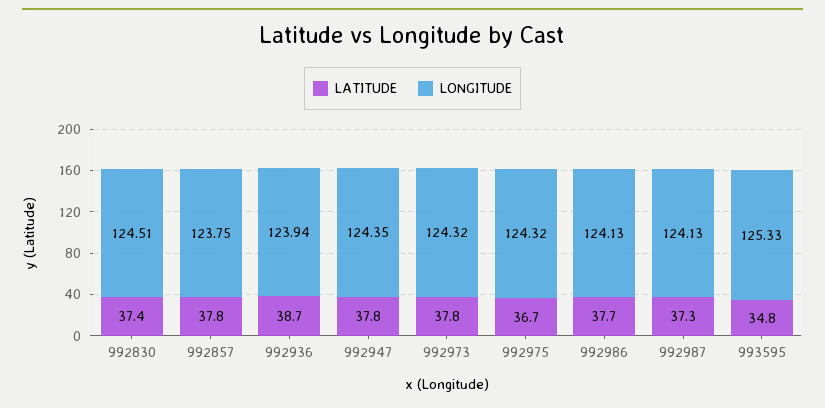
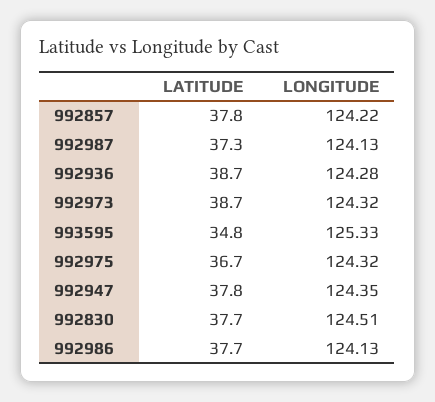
LATITUDE, 992830: 37.4 -> 37.7
LONGITUDE, 992857: 123.75 -> 124.22
LONGITUDE, 992936: 123.94 -> 124.28
LATITUDE, 992973: 37.8 -> 38.7

